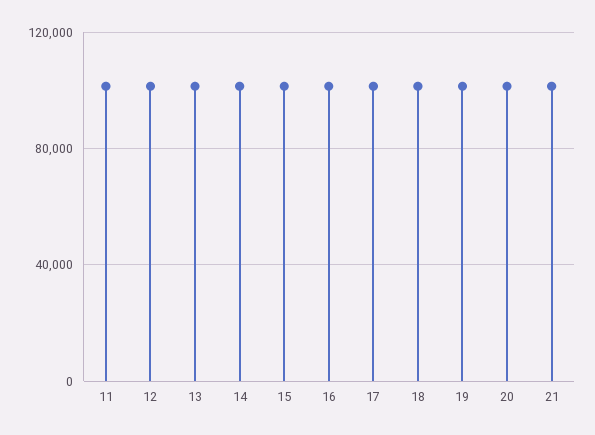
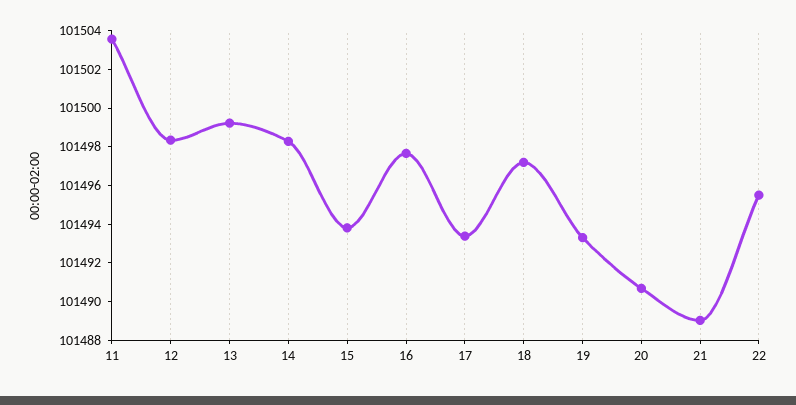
22: none -> 101495.5

